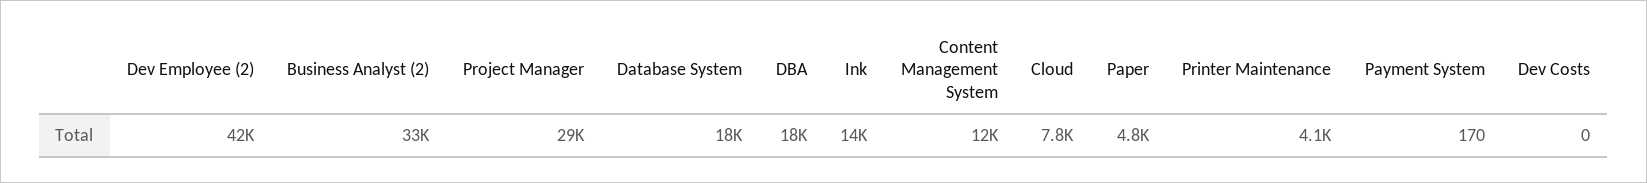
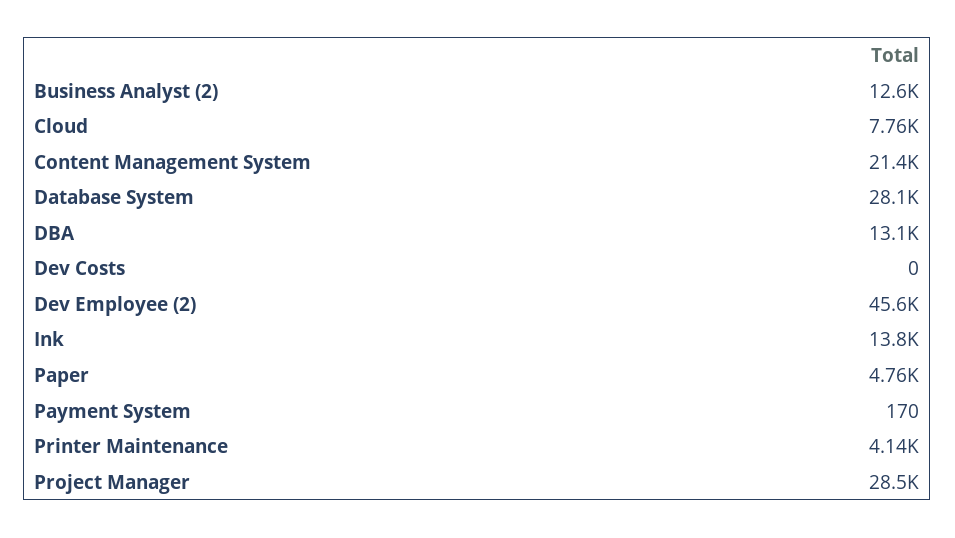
Dev Employee (2): 42000 -> 45600
Business Analyst (2): 33000 -> 12600
Database System: 18000 -> 28100
DBA: 18000 -> 13100
Content Management System: 12000 -> 21400

